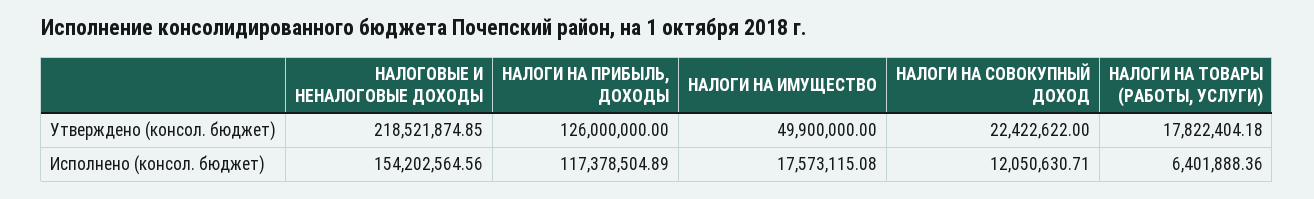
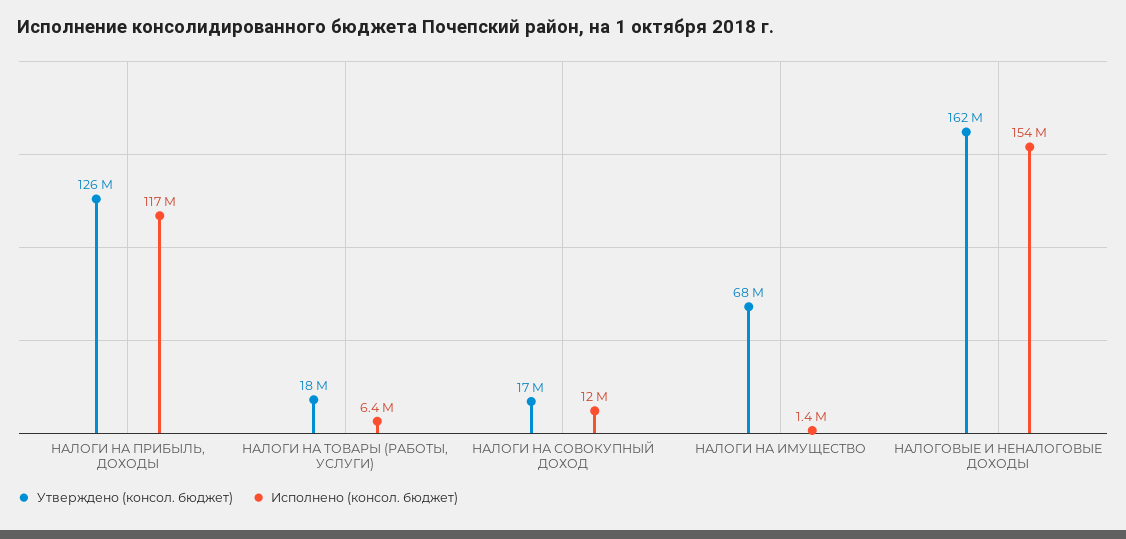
Утверждено (консол. бюджет), НАЛОГОВЫЕ И НЕНАЛОГОВЫЕ ДОХОДЫ: 218521874.85 -> 162000000
Утверждено (консол. бюджет), НАЛОГИ НА ИМУЩЕСТВО: 49900000 -> 68000000
Утверждено (консол. бюджет), НАЛОГИ НА СОВОКУПНЫЙ ДОХОД: 22422622 -> 17000000
Исполнено (консол. бюджет), НАЛОГИ НА ИМУЩЕСТВО: 17573115.08 -> 1400000

